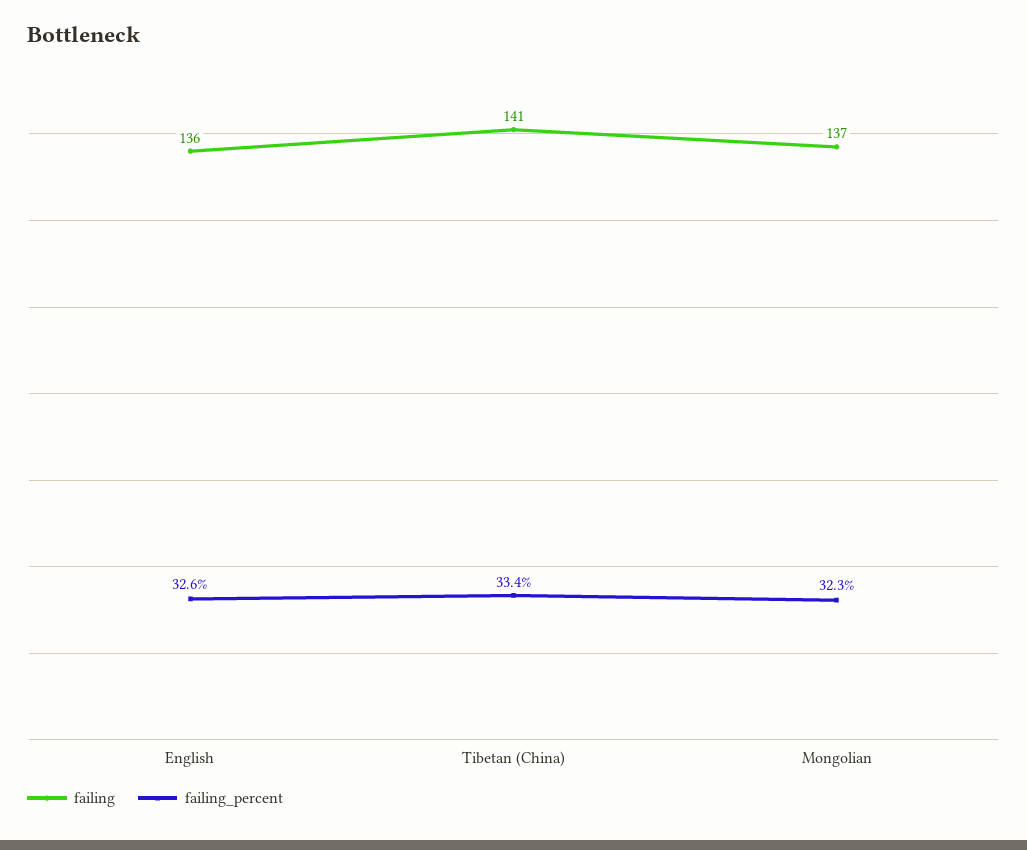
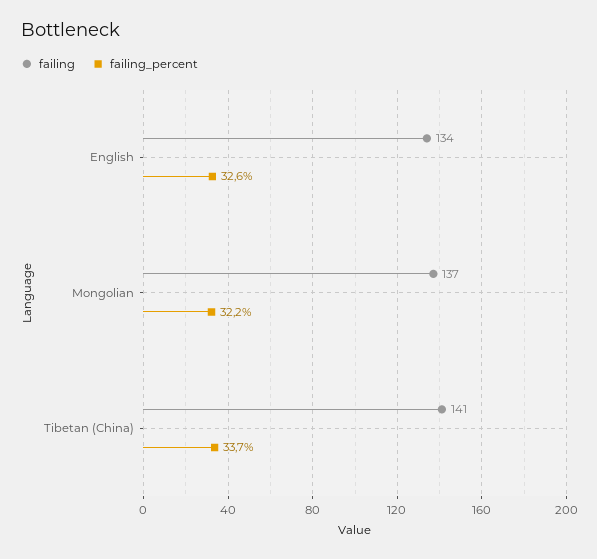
failing, English: 136 -> 134
failing_percent, Tibetan (China): 33.4 -> 33.7
failing_percent, Mongolian: 32.3 -> 32.2

